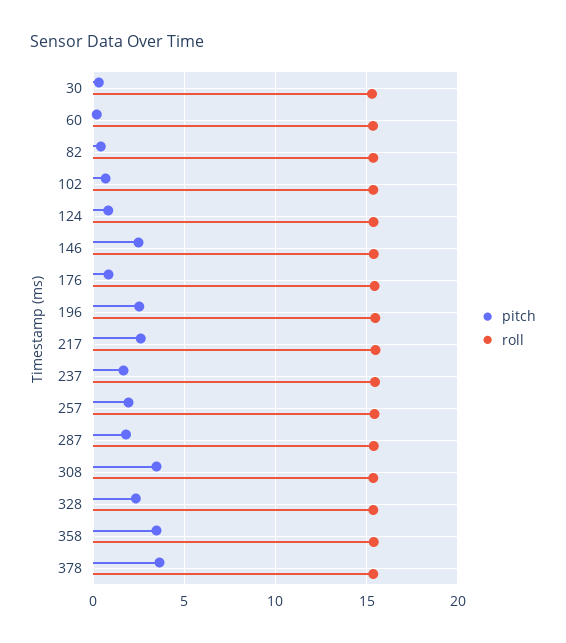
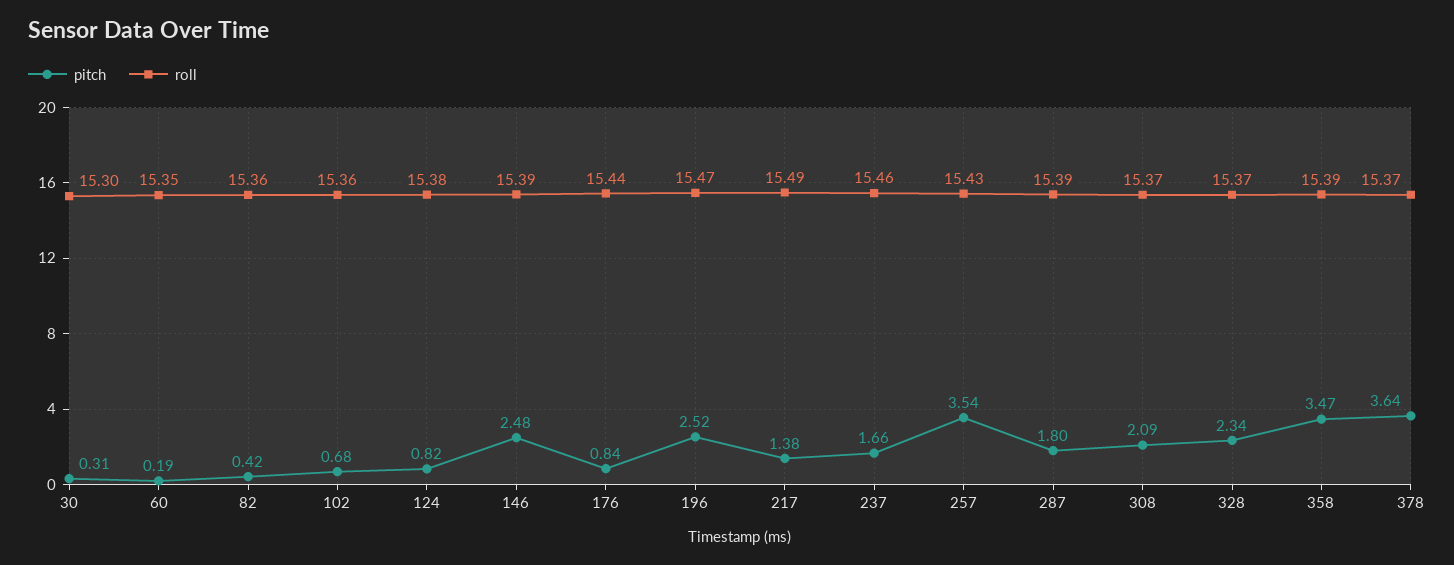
pitch, 217: 2.5 -> 1.38
pitch, 257: 2 -> 3.54
pitch, 308: 3.5 -> 2.09

